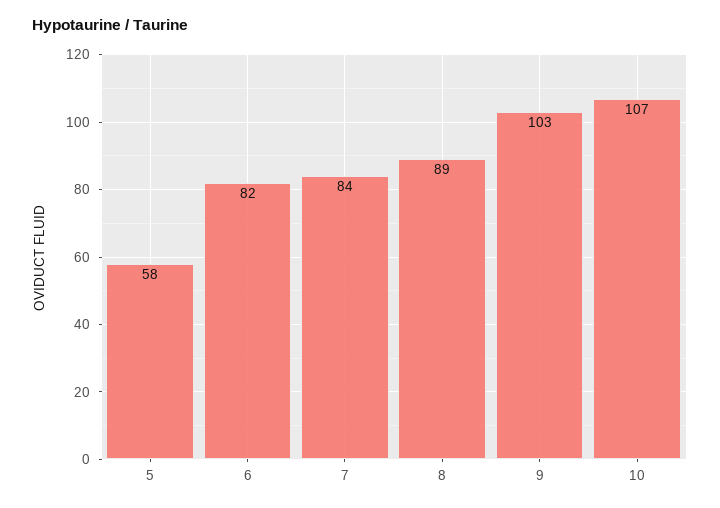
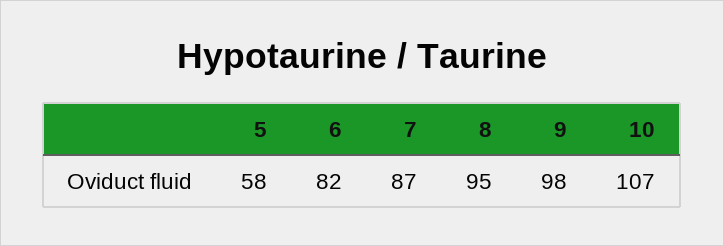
7: 84 -> 87
8: 89 -> 95
9: 103 -> 98

